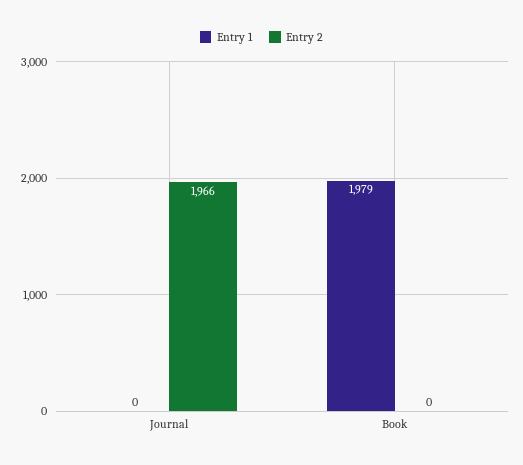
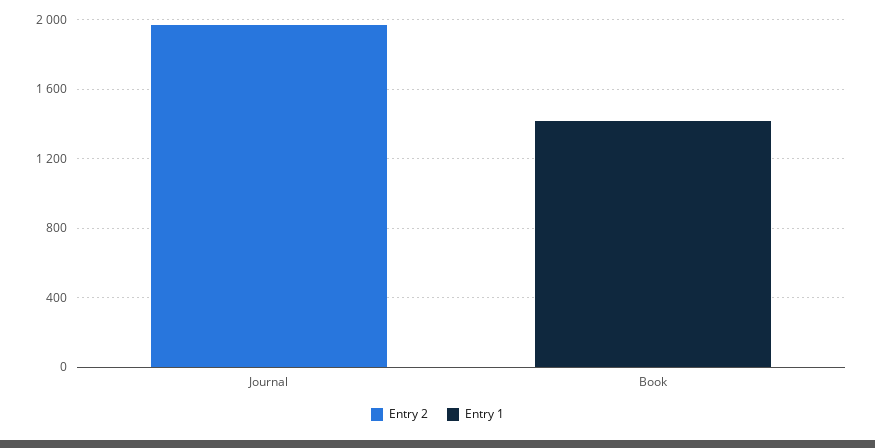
Entry 1, Book: 1979 -> 1400

